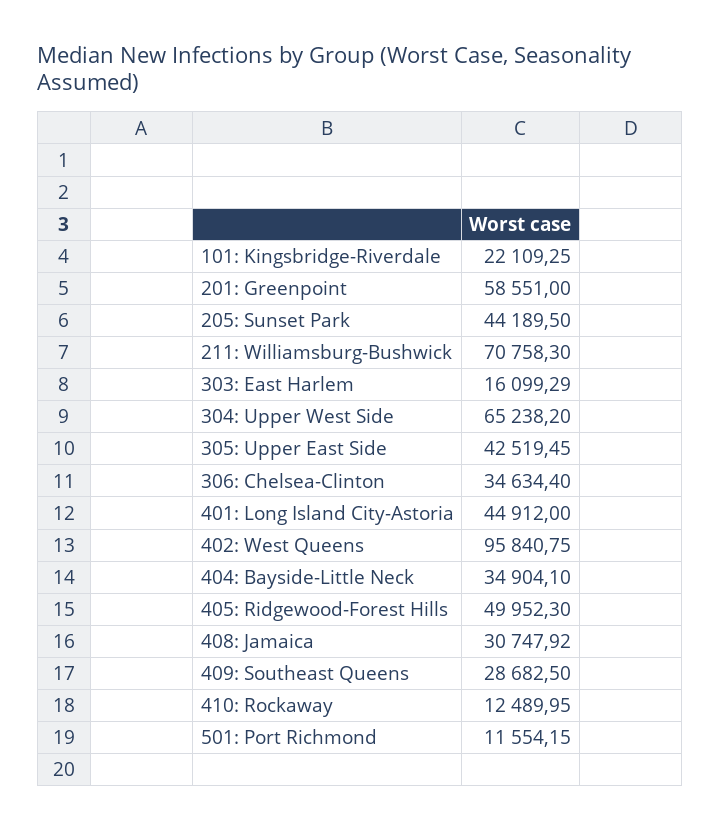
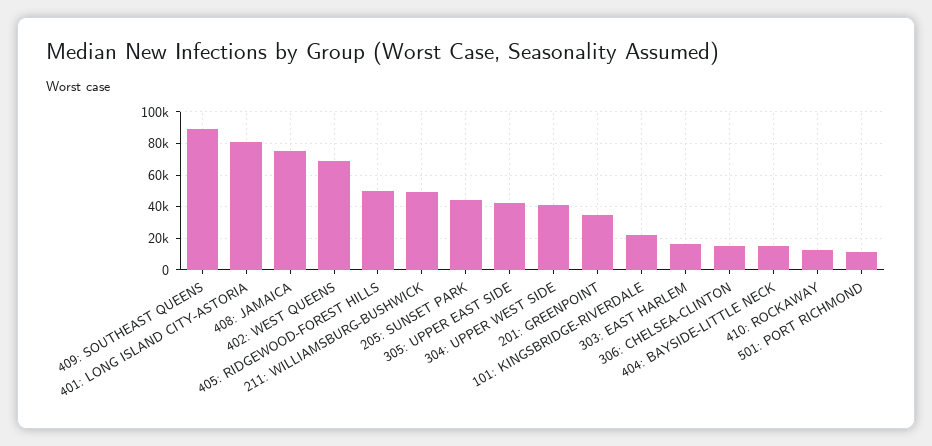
201: Greenpoint: 58551 -> 35000
211: Williamsburg-Bushwick: 70758.3 -> 50000
304: Upper West Side: 65238.2 -> 40000
306: Chelsea-Clinton: 34634.4 -> 15000
401: Long Island City-Astoria: 44912 -> 80000
402: West Queens: 95840.75 -> 70000
404: Bayside-Little Neck: 34904.1 -> 15000
408: Jamaica: 30747.92 -> 75000
409: Southeast Queens: 28682.5 -> 90000

